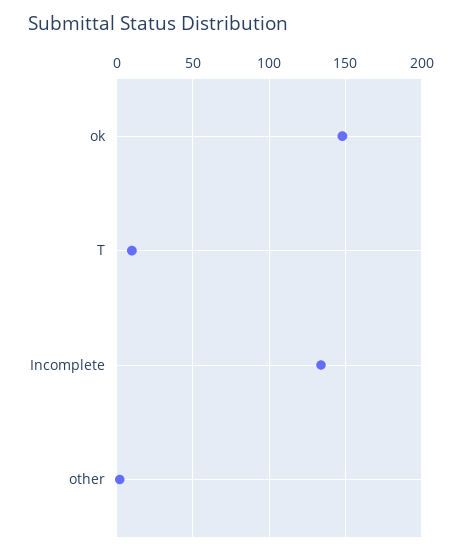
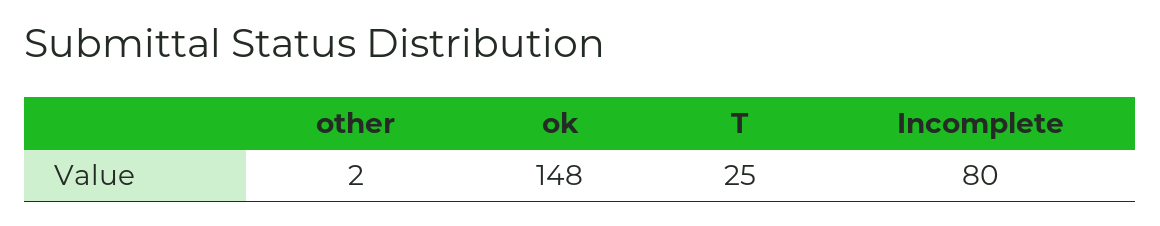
T: 10 -> 25
Incomplete: 135 -> 80

